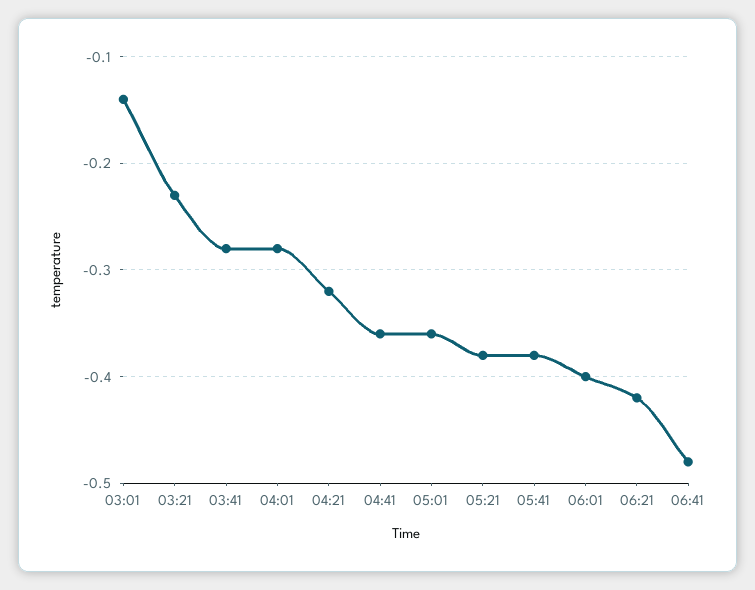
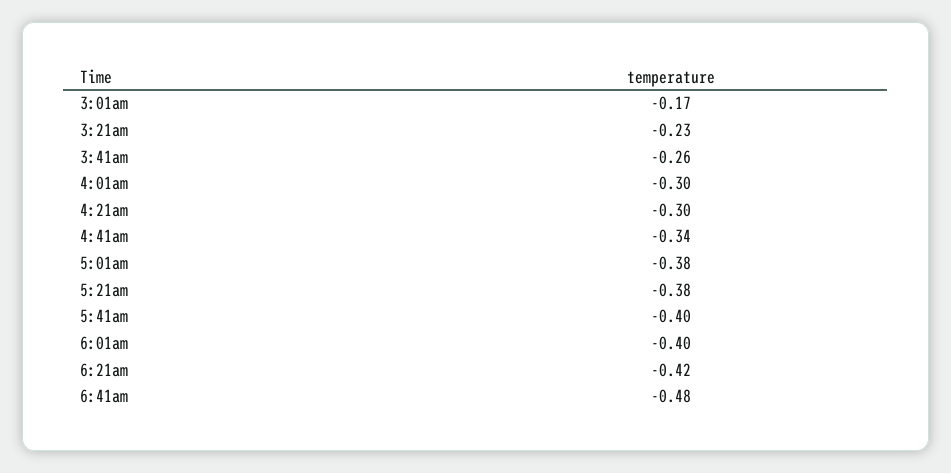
03:01: -0.14 -> -0.17
03:41: -0.28 -> -0.26
04:01: -0.28 -> -0.3
04:21: -0.32 -> -0.3
04:41: -0.36 -> -0.34
05:01: -0.36 -> -0.38
05:41: -0.38 -> -0.4

